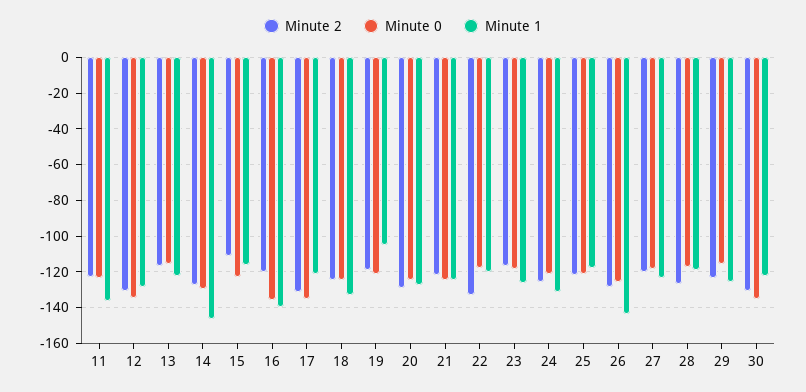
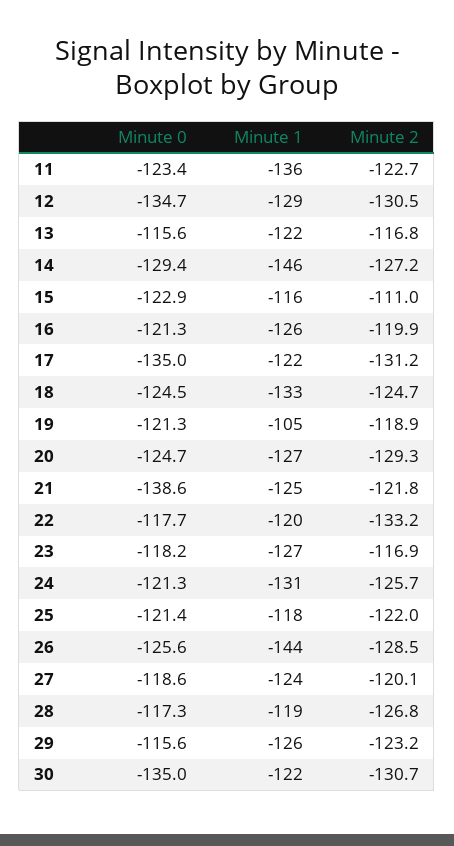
Minute 0, 16: -135 -> -121.3
Minute 1, 16: -140 -> -126
Minute 0, 21: -125 -> -138.6

